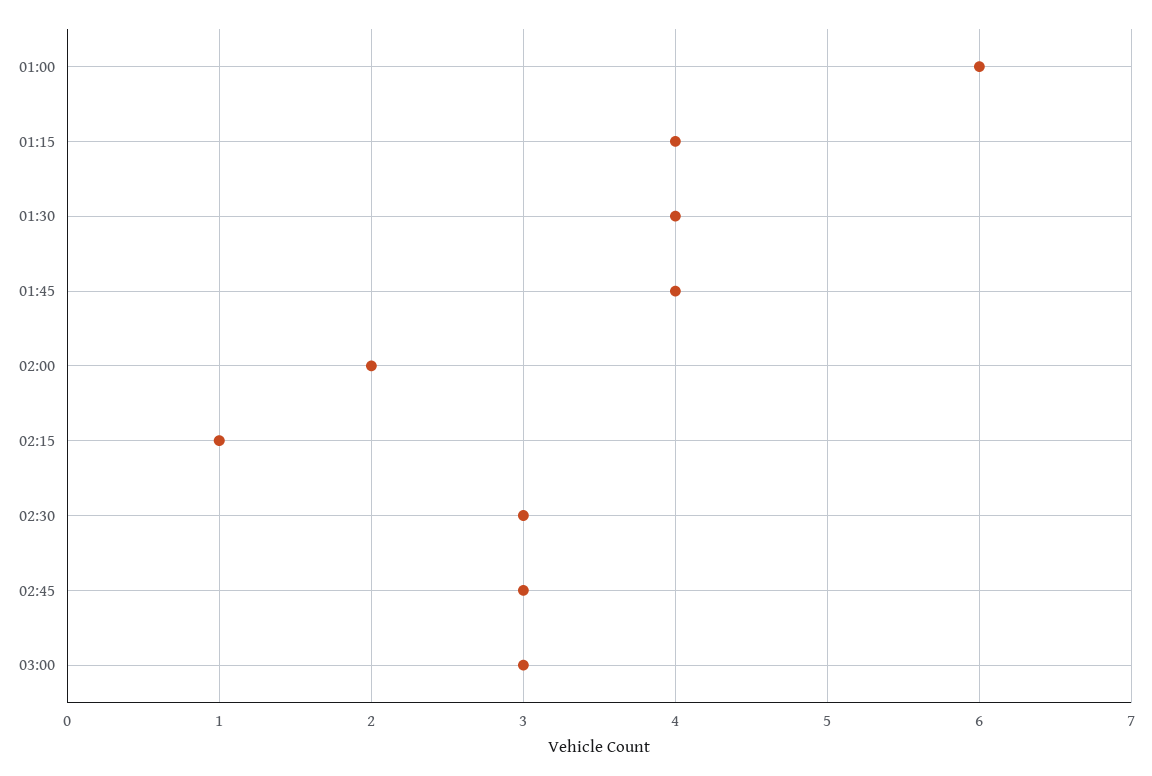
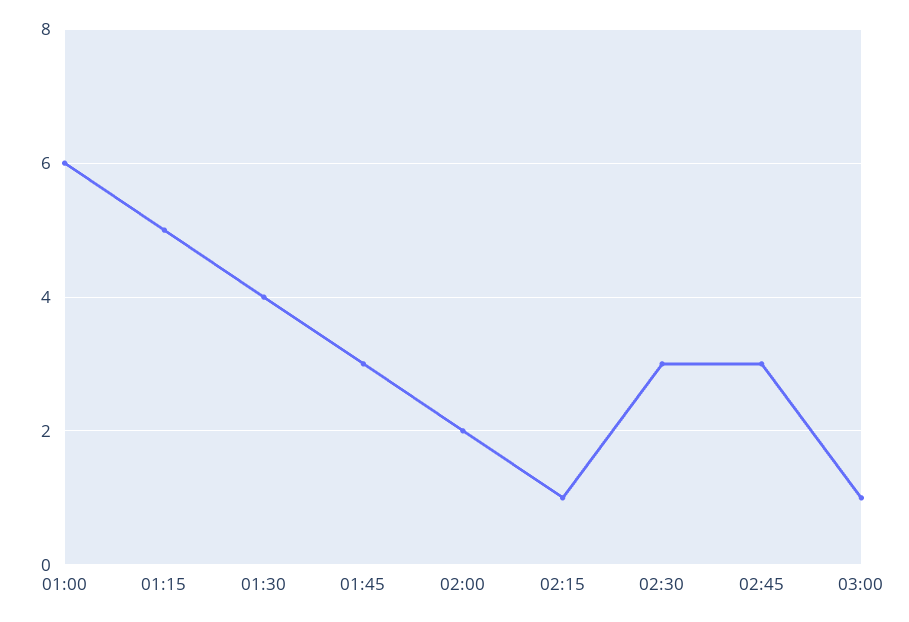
01:15: 4 -> 5
01:45: 4 -> 3
03:00: 3 -> 1

